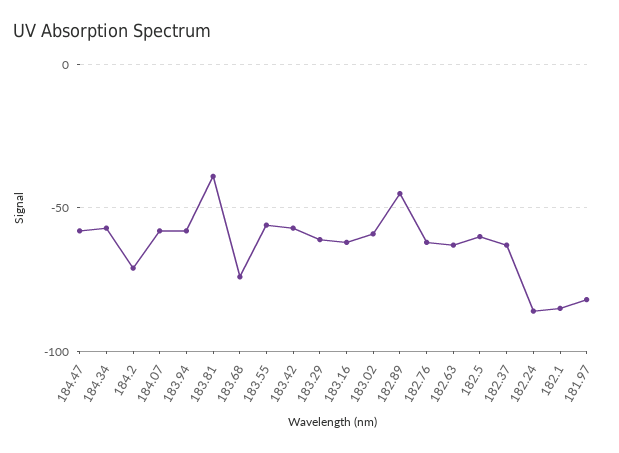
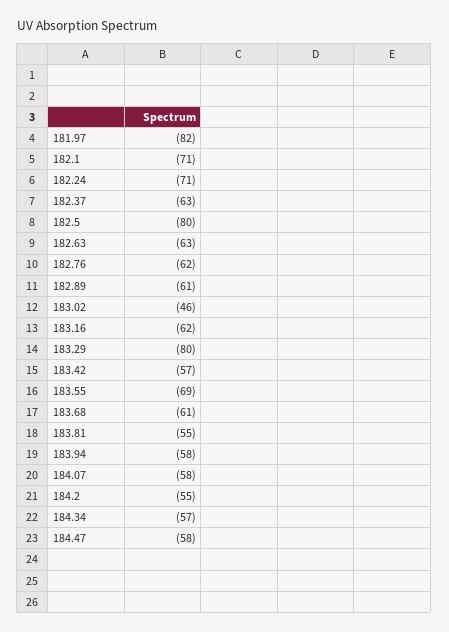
184.2: -70 -> -55
183.81: -40 -> -55
183.68: -75 -> -61
183.55: -55 -> -69
183.29: -60 -> -80
183.02: -60 -> -46
182.89: -45 -> -61
182.5: -60 -> -80
182.24: -85 -> -71
182.1: -85 -> -71

